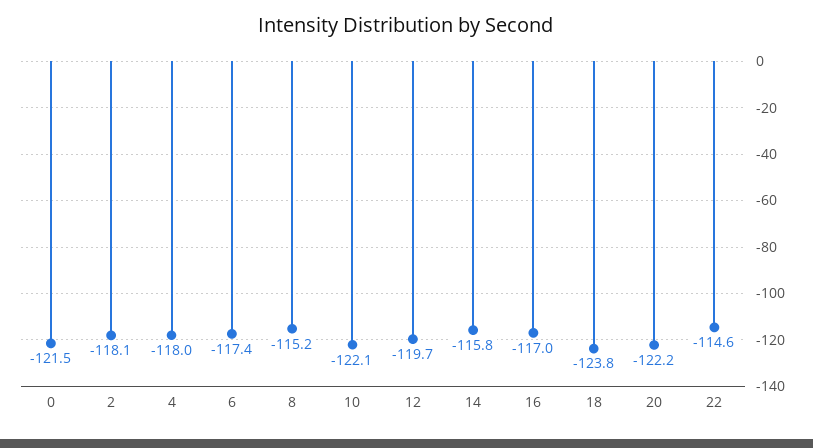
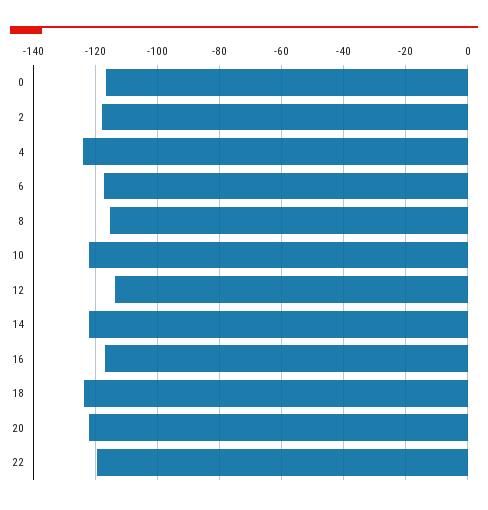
0: -121.5 -> -116
4: -118 -> -124
12: -119.7 -> -114
14: -115.8 -> -122
22: -114.6 -> -120

